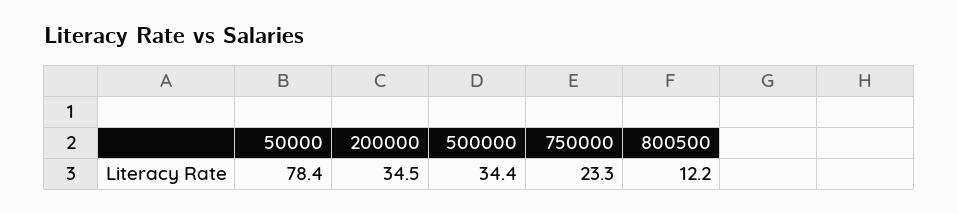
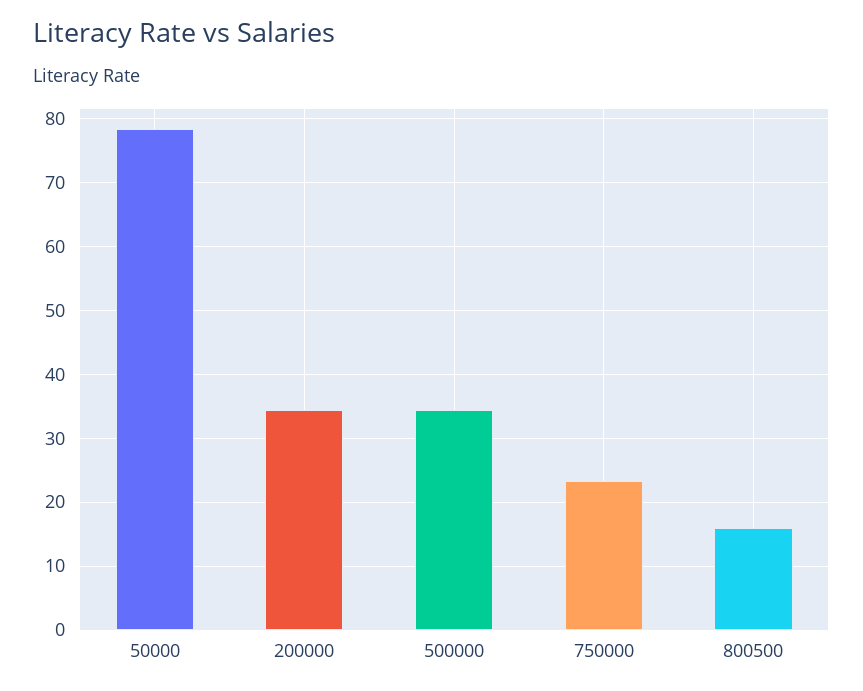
800500: 12.2 -> 16

